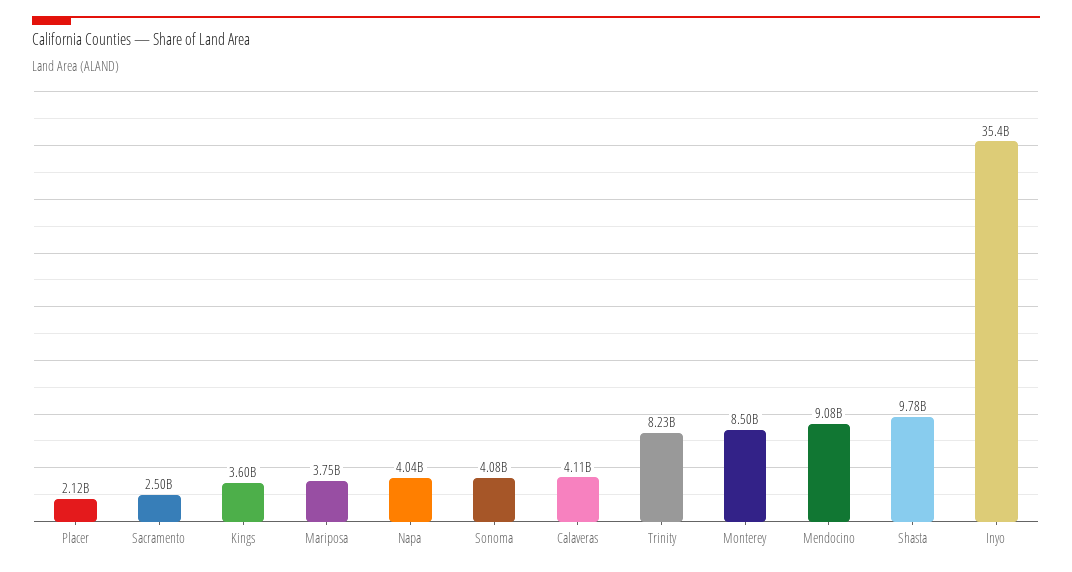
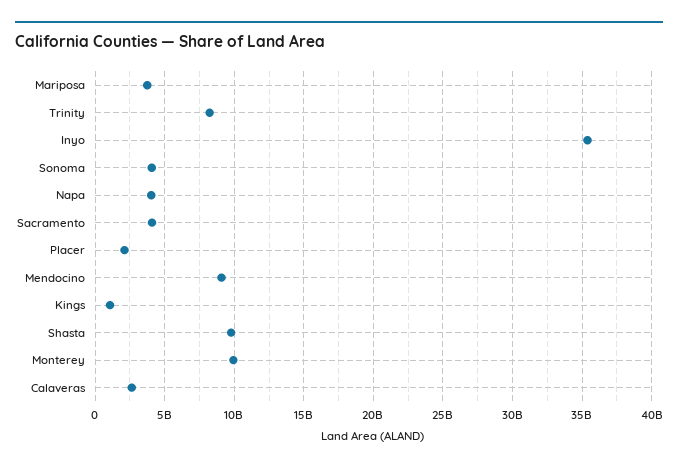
Sacramento: 2500000000 -> 4000000000
Kings: 3600000000 -> 1000000000
Calaveras: 4110000000 -> 2500000000
Monterey: 8500000000 -> 10000000000

